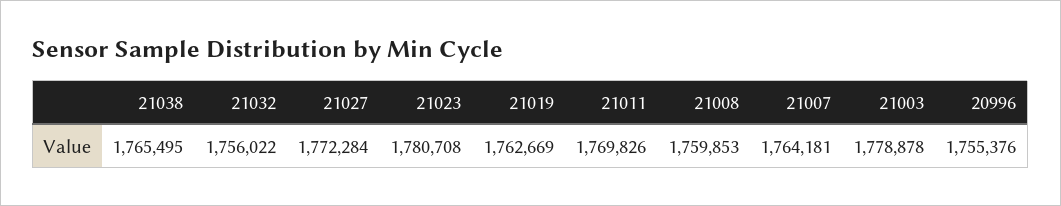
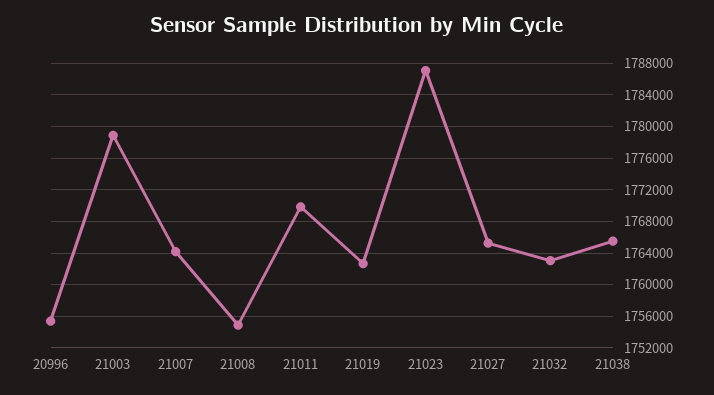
21032: 1756022 -> 1763000
21027: 1772284 -> 1765000
21023: 1780708 -> 1787000
21008: 1759853 -> 1755000

